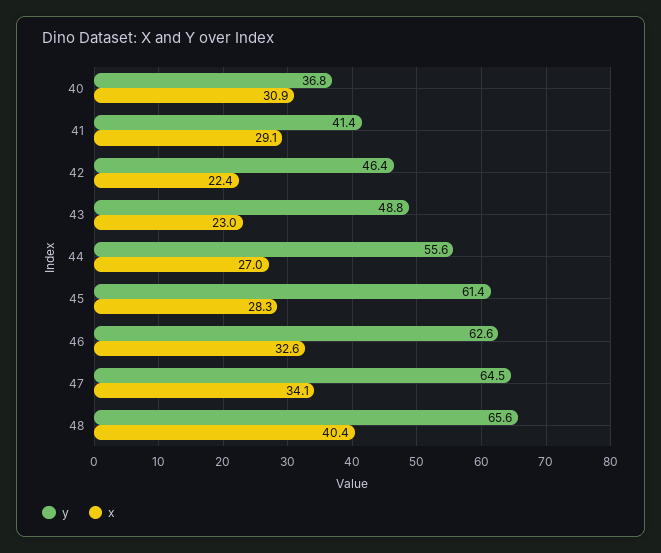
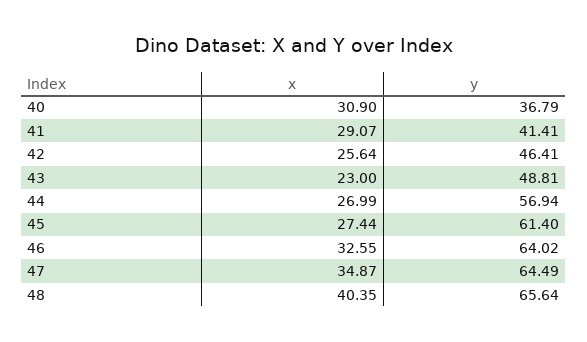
x, 42: 22.4 -> 25.64
y, 44: 55.6 -> 56.94
x, 45: 28.3 -> 27.44
y, 46: 62.6 -> 64.02
x, 47: 34.1 -> 34.87

